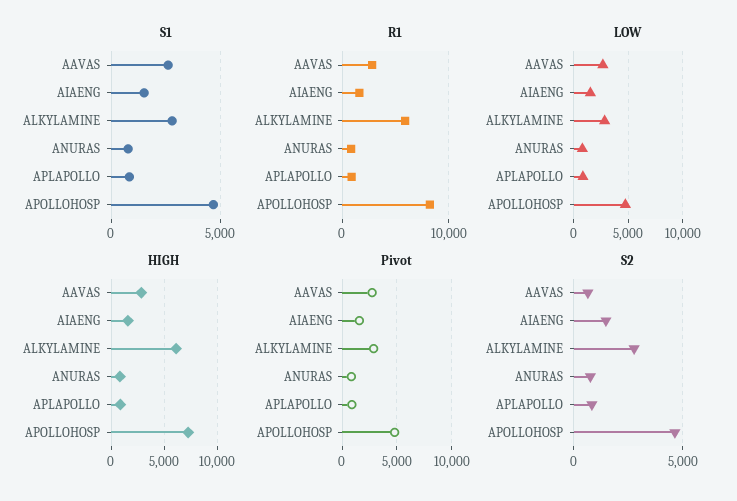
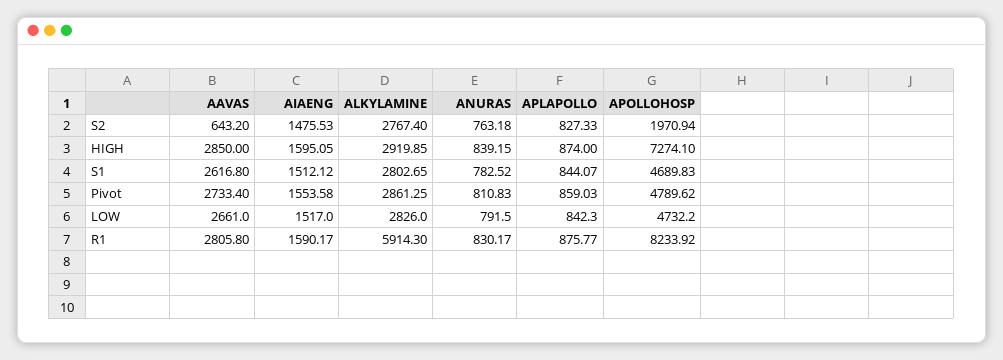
HIGH, ALKYLAMINE: 6000 -> 2919.85
S2, APOLLOHOSP: 4500 -> 1970.94

